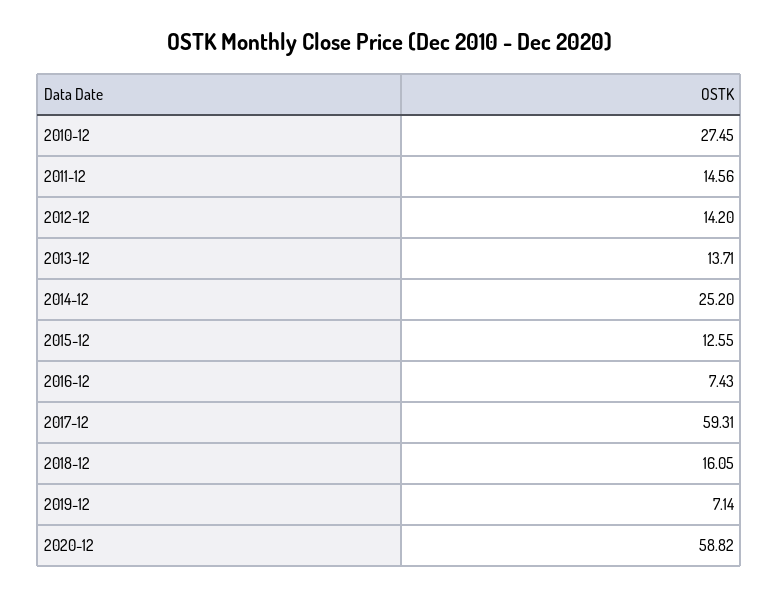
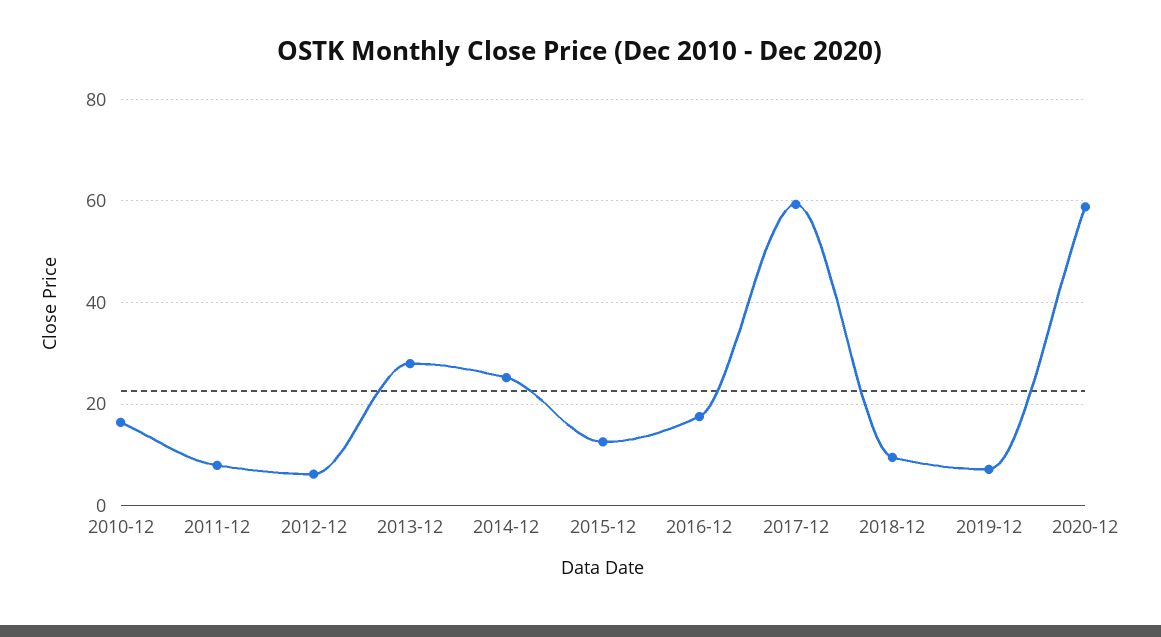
2010-12: 27.45 -> 16
2011-12: 14.56 -> 8
2012-12: 14.2 -> 6
2013-12: 13.71 -> 28
2016-12: 7.43 -> 18
2018-12: 16.05 -> 10

